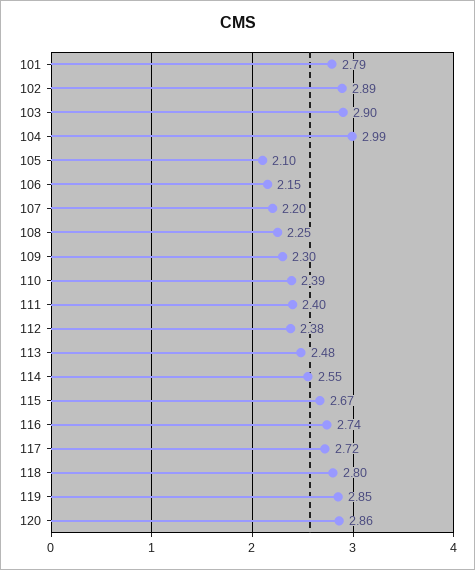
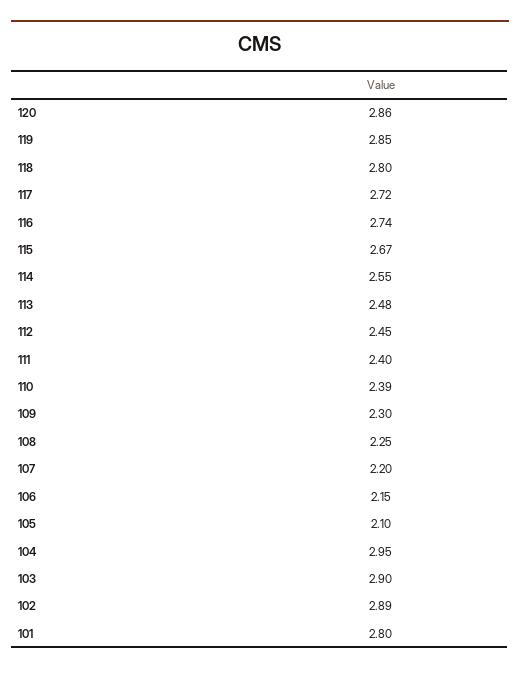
101: 2.79 -> 2.8
104: 2.99 -> 2.95
112: 2.38 -> 2.45

